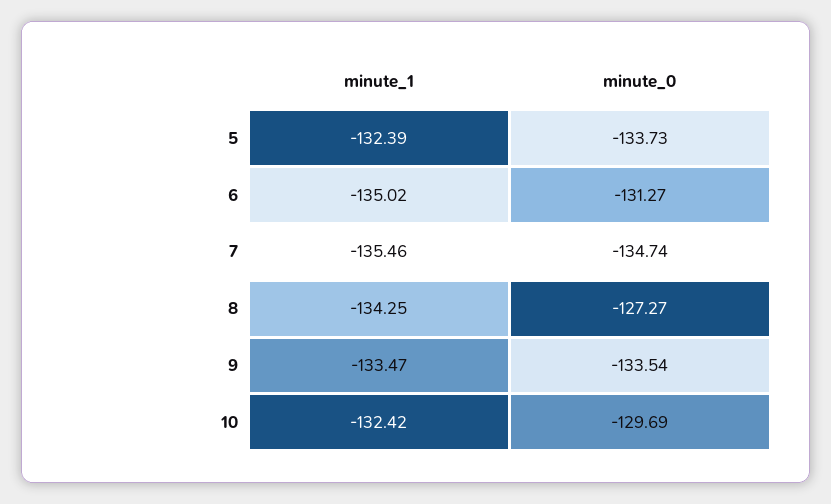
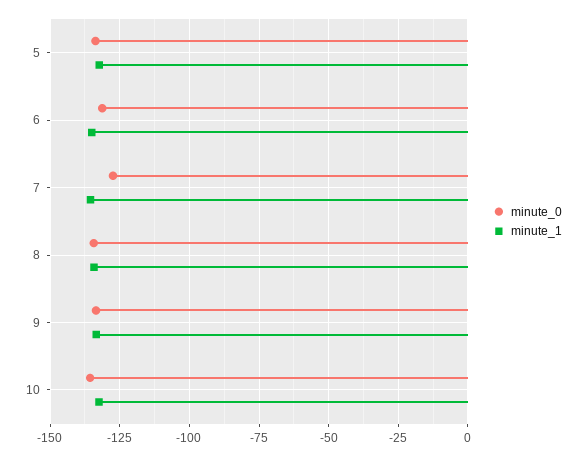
minute_0, 7: -134.74 -> -127.5
minute_0, 8: -127.27 -> -135
minute_0, 10: -129.69 -> -135

